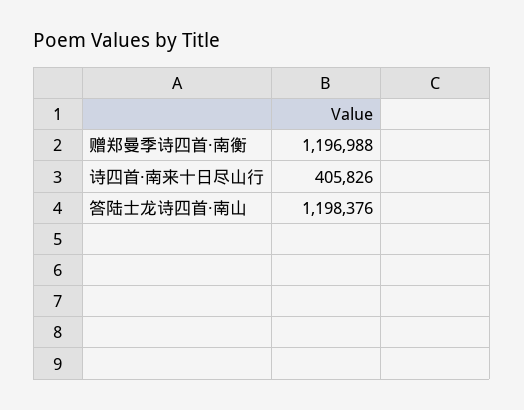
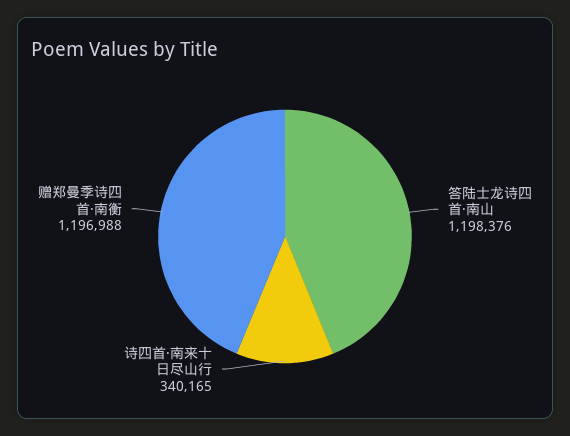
诗四首·南来十日尽山行: 405826 -> 340165

